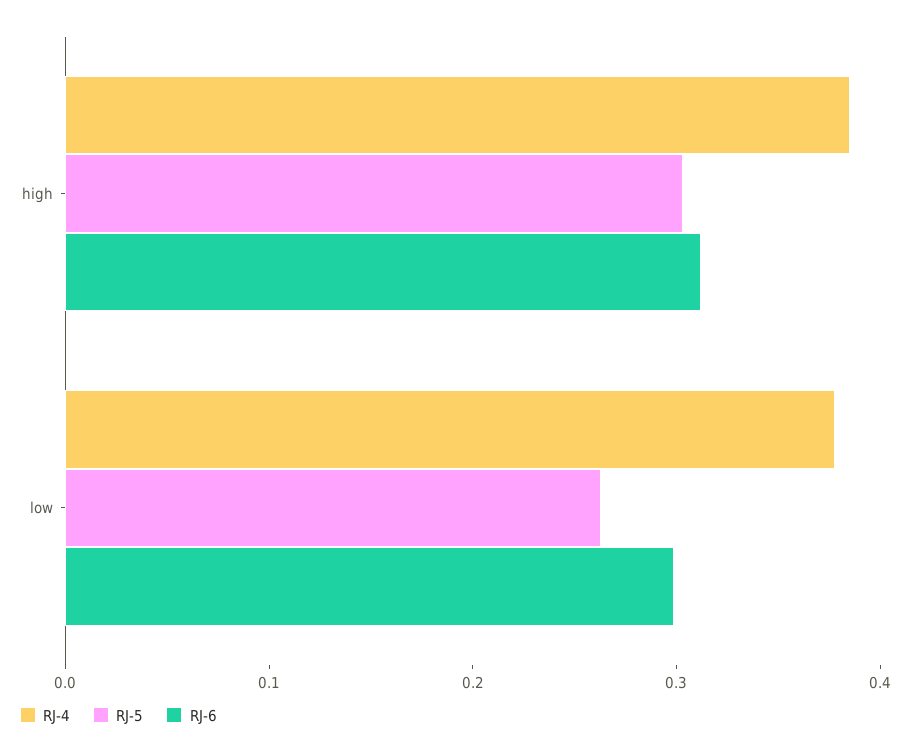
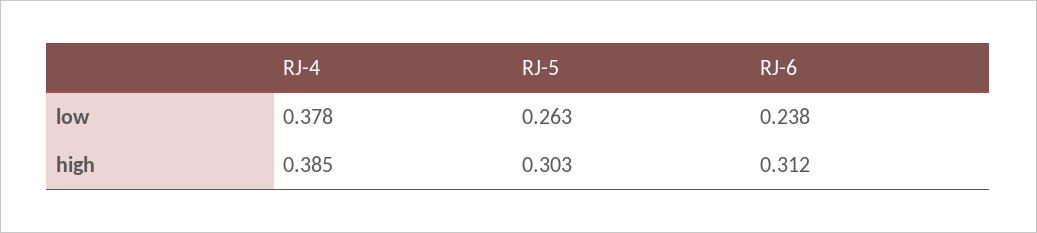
RJ-6, low: 0.3 -> 0.238

